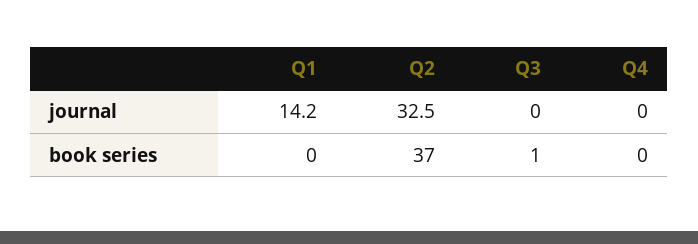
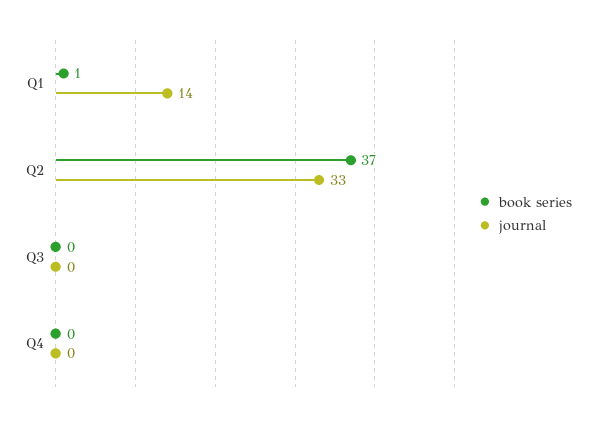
book series, Q1: 0 -> 1
book series, Q3: 1 -> 0

